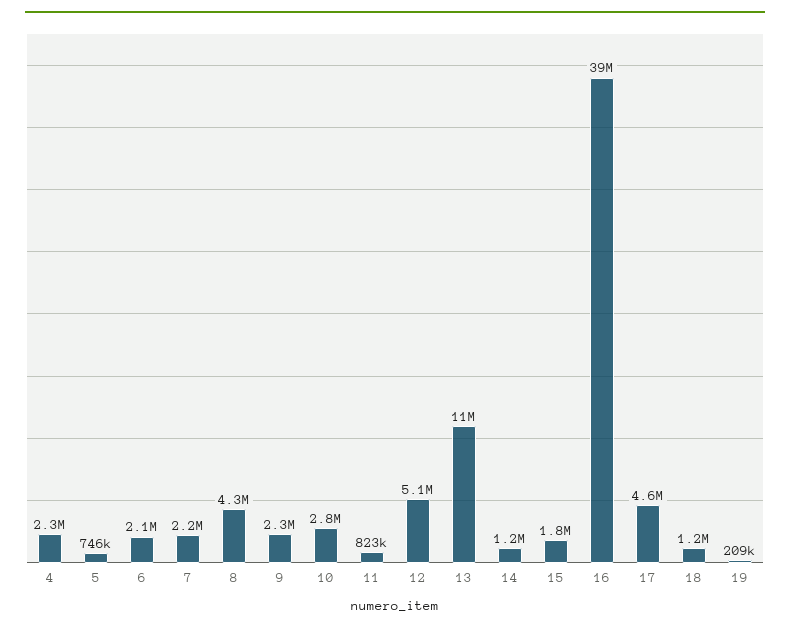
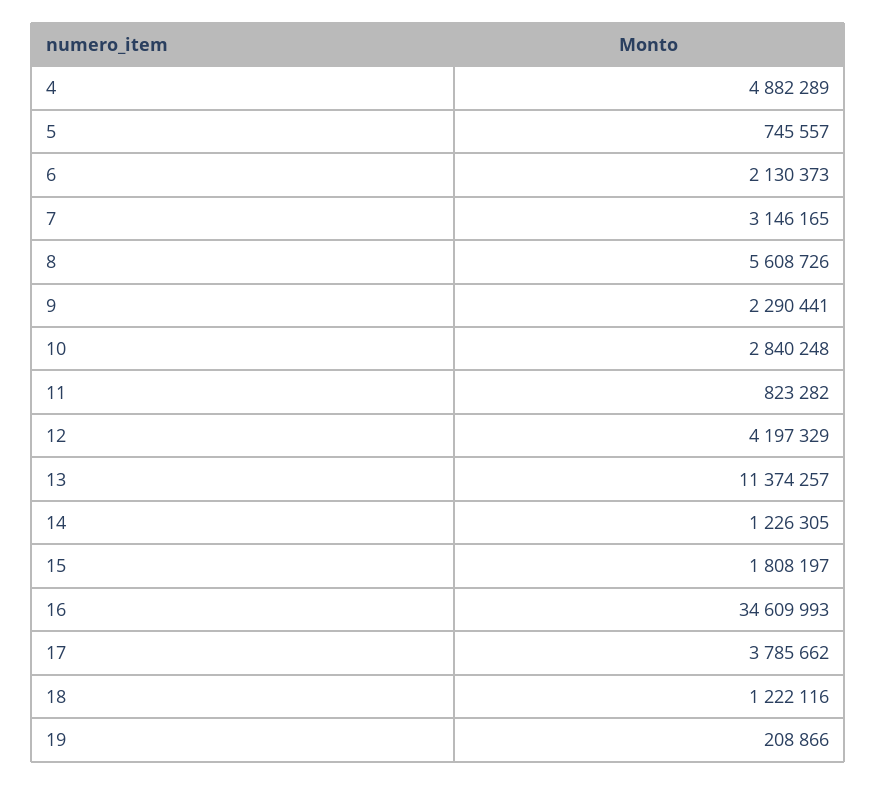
4: 2300000 -> 4882289
7: 2200000 -> 3146165
8: 4300000 -> 5608726
12: 5100000 -> 4197329
16: 39000000 -> 34609993
17: 4600000 -> 3785662

